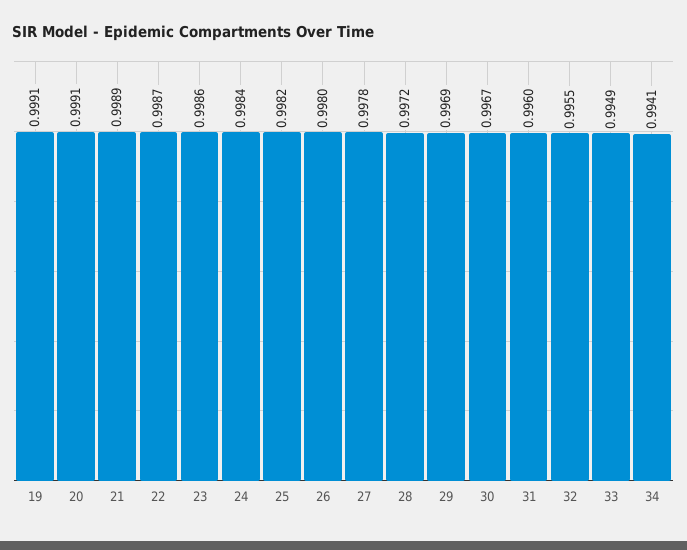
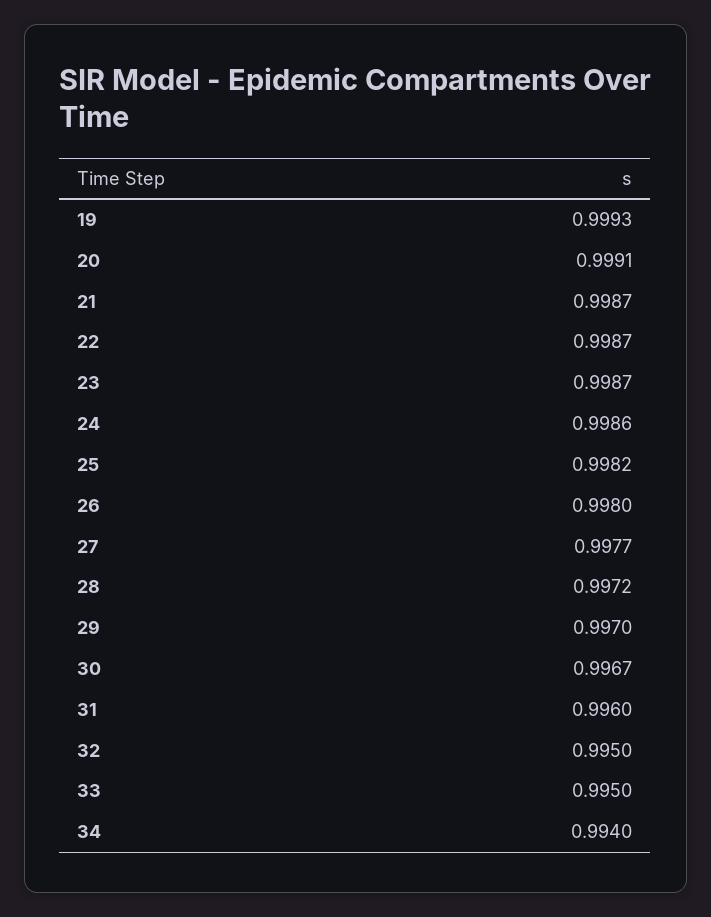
19: 0.9991 -> 0.9993
21: 0.9989 -> 0.9987
23: 0.9986 -> 0.9987
24: 0.9984 -> 0.9986
27: 0.9978 -> 0.9977
29: 0.9969 -> 0.997
32: 0.9955 -> 0.995
33: 0.9949 -> 0.995
34: 0.9941 -> 0.994

